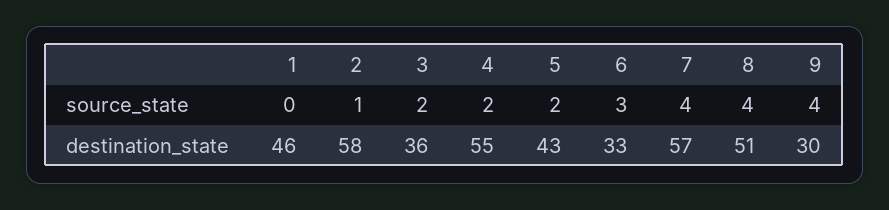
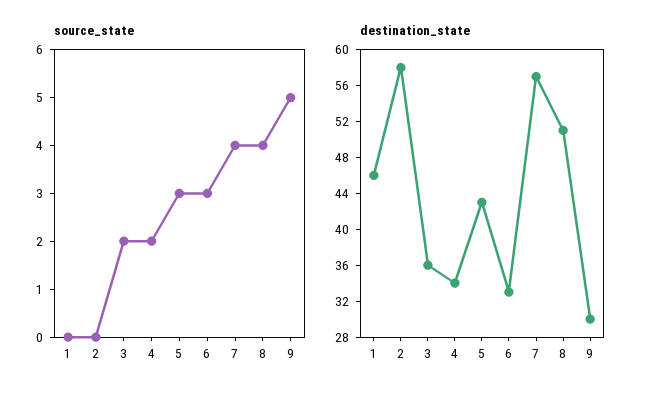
source_state, 2: 1 -> 0
source_state, 5: 2 -> 3
source_state, 9: 4 -> 5
destination_state, 4: 55 -> 34

